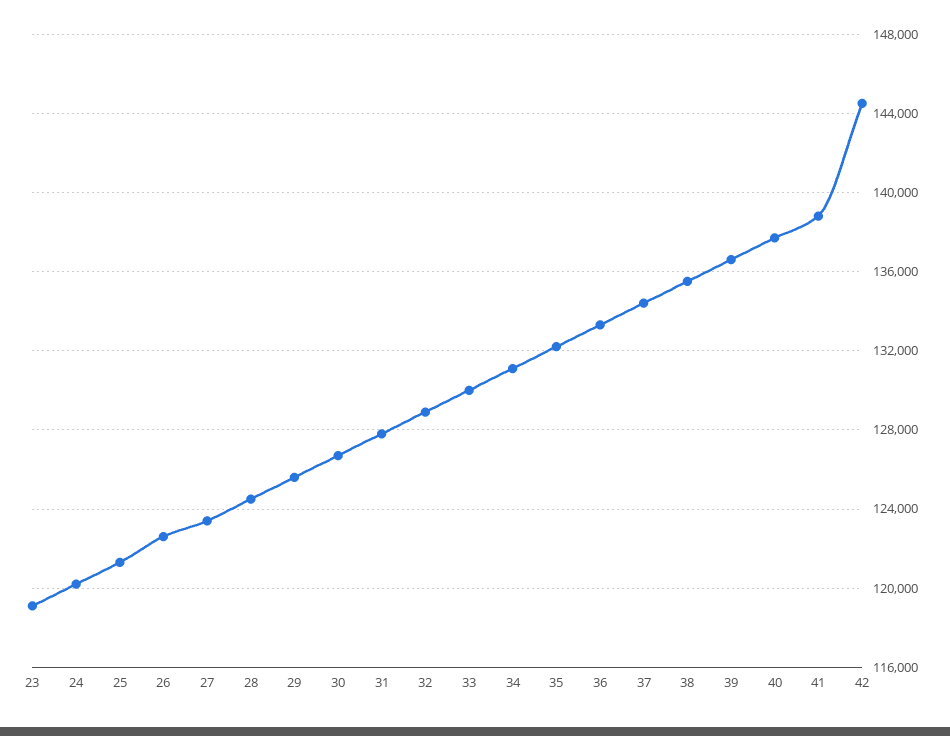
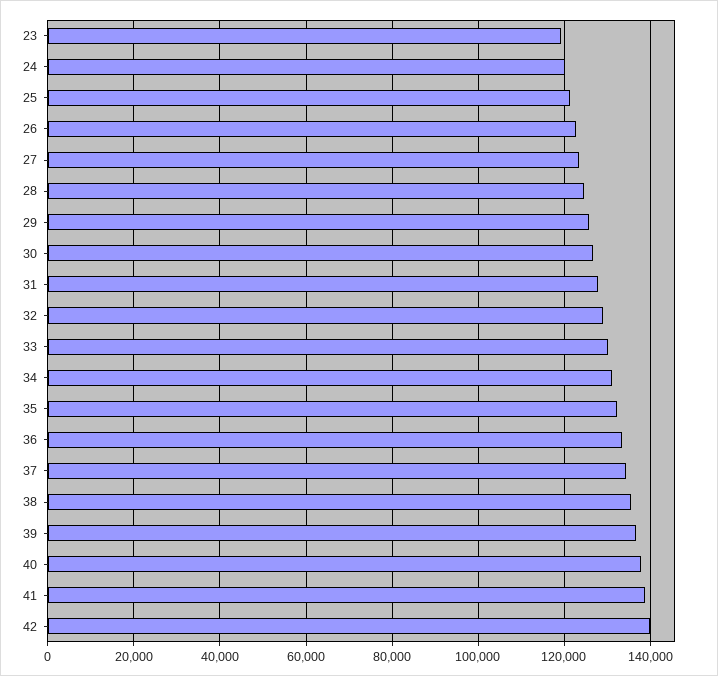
42: 144500 -> 140000

